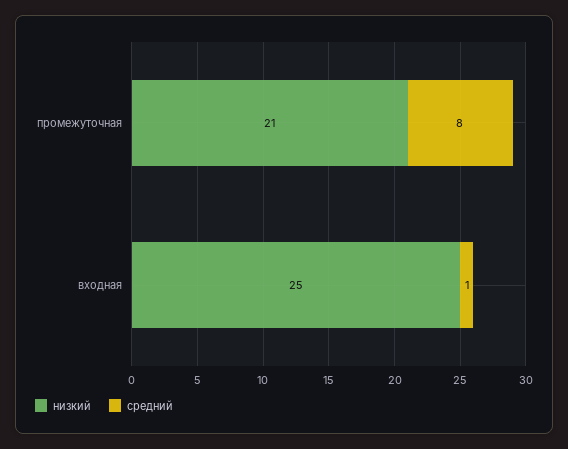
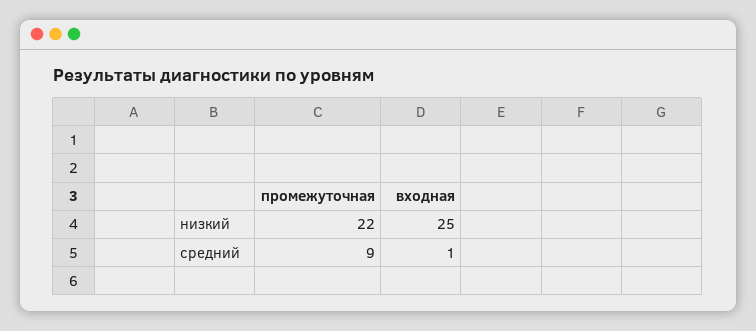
низкий, промежуточная: 21 -> 22
средний, промежуточная: 8 -> 9

